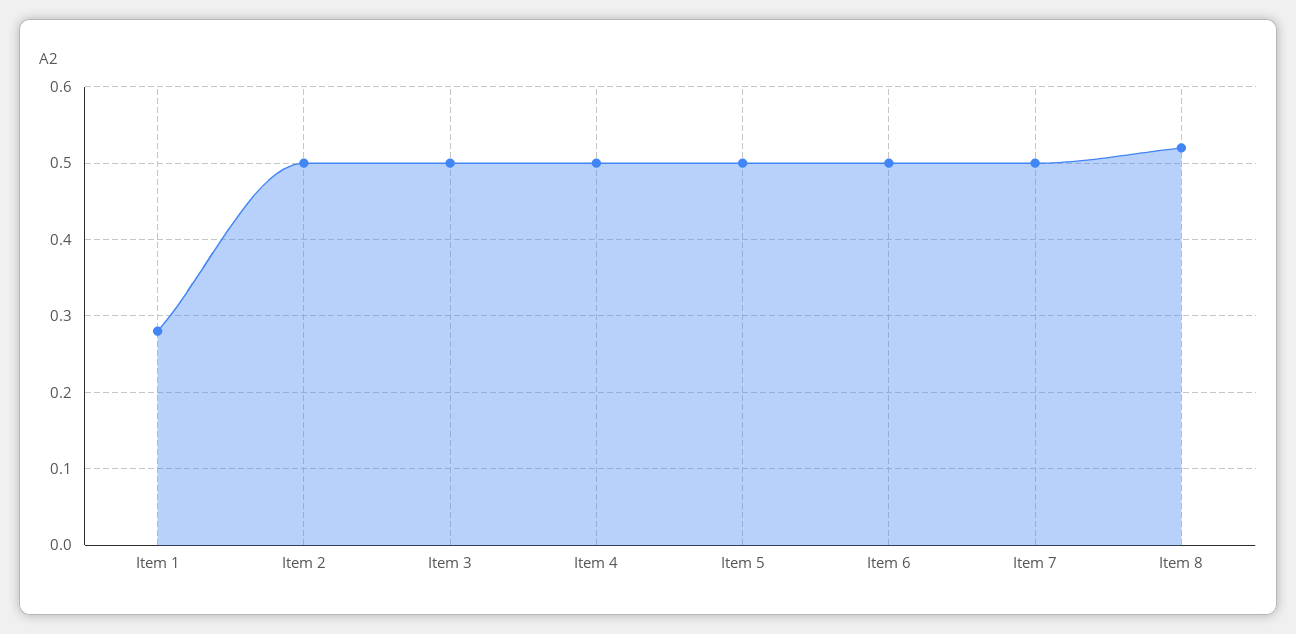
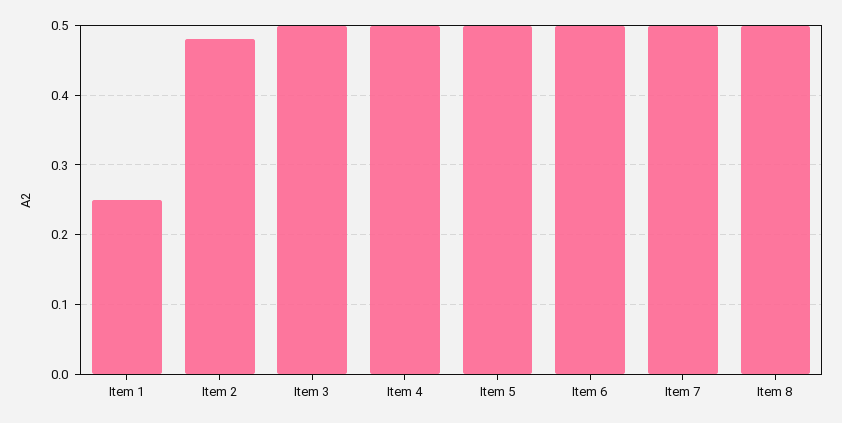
Item 1: 0.28 -> 0.25
Item 2: 0.5 -> 0.48
Item 8: 0.52 -> 0.5

